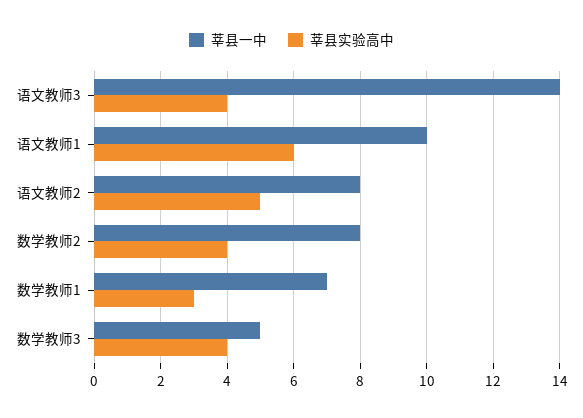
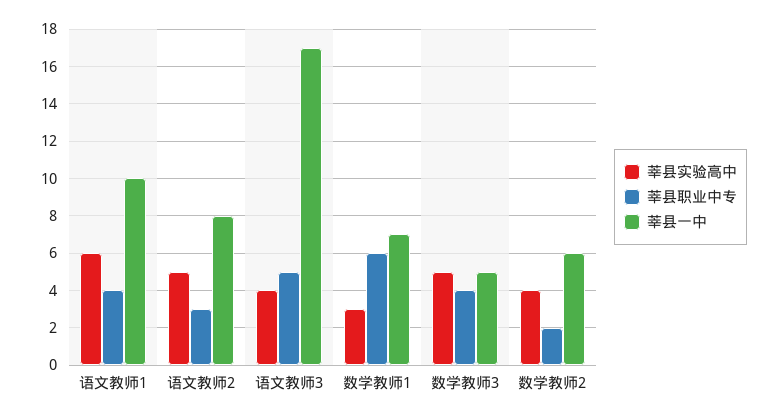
莘县一中, 语文教师3: 14 -> 17
莘县一中, 数学教师2: 8 -> 6
莘县实验高中, 数学教师3: 4 -> 5
莘县职业中专, 语文教师1: none -> 4
莘县职业中专, 语文教师2: none -> 3
莘县职业中专, 语文教师3: none -> 5
莘县职业中专, 数学教师1: none -> 6
莘县职业中专, 数学教师3: none -> 4
莘县职业中专, 数学教师2: none -> 2

